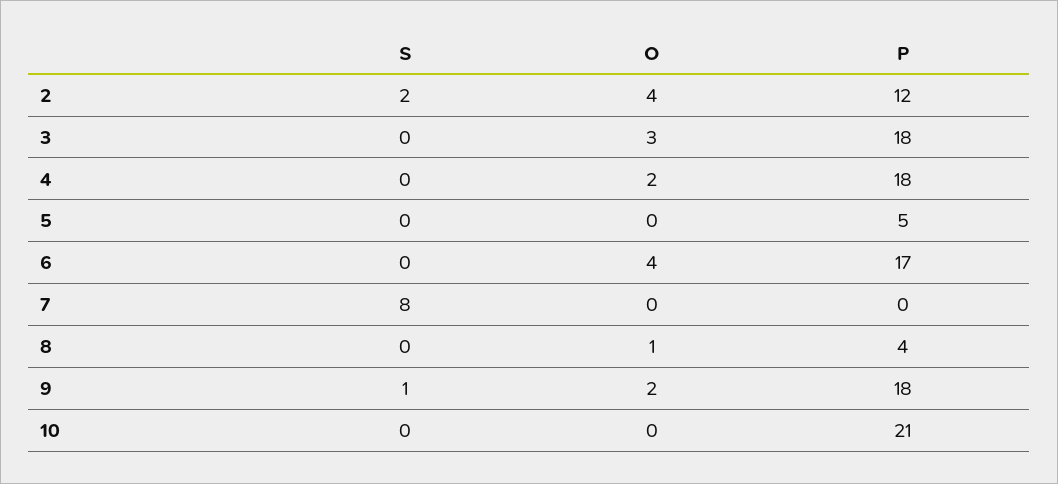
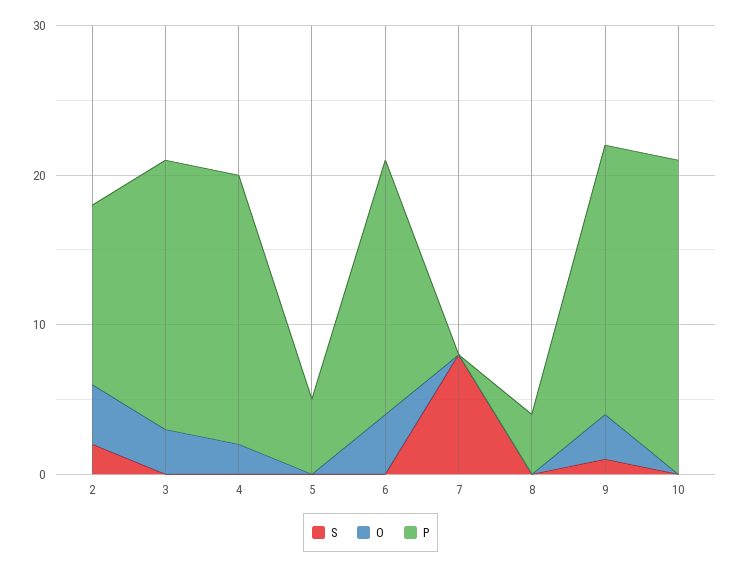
O, 8: 1 -> 0
O, 9: 2 -> 3

